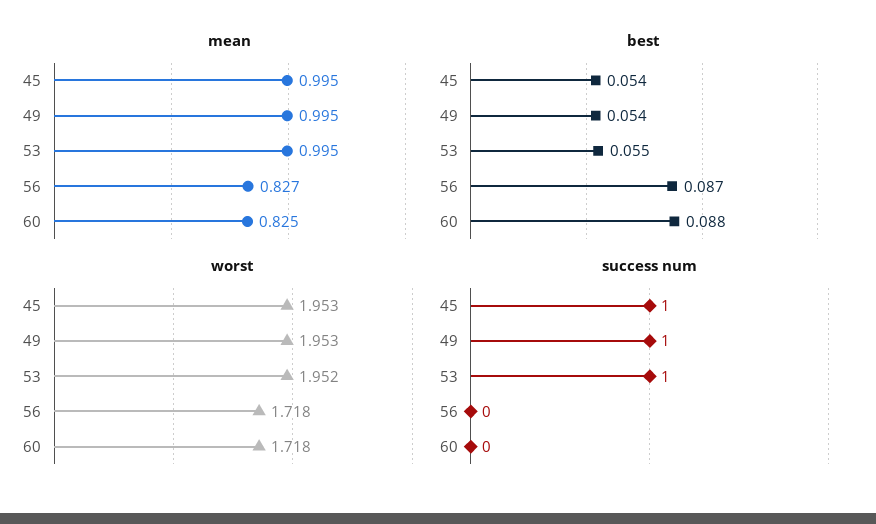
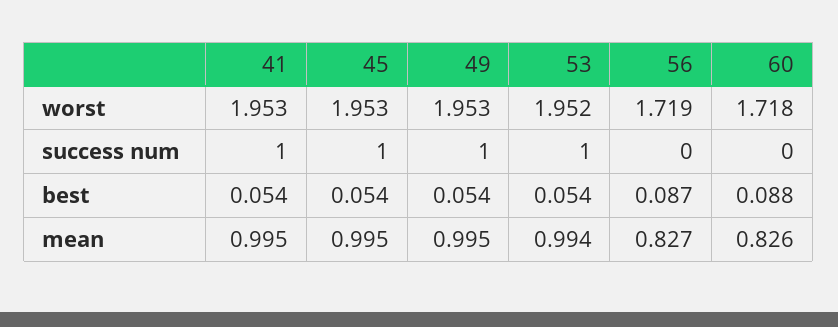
mean, 53: 0.995 -> 0.994
mean, 60: 0.825 -> 0.826
best, 53: 0.055 -> 0.054
worst, 56: 1.718 -> 1.719
worst, 41: none -> 1.953
success num, 41: none -> 1
best, 41: none -> 0.054
mean, 41: none -> 0.995

